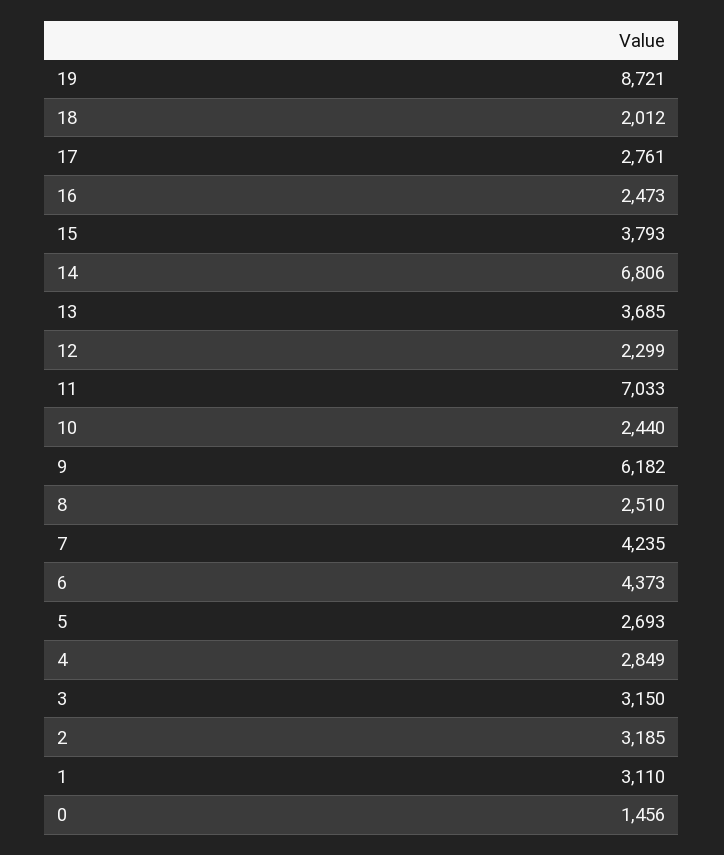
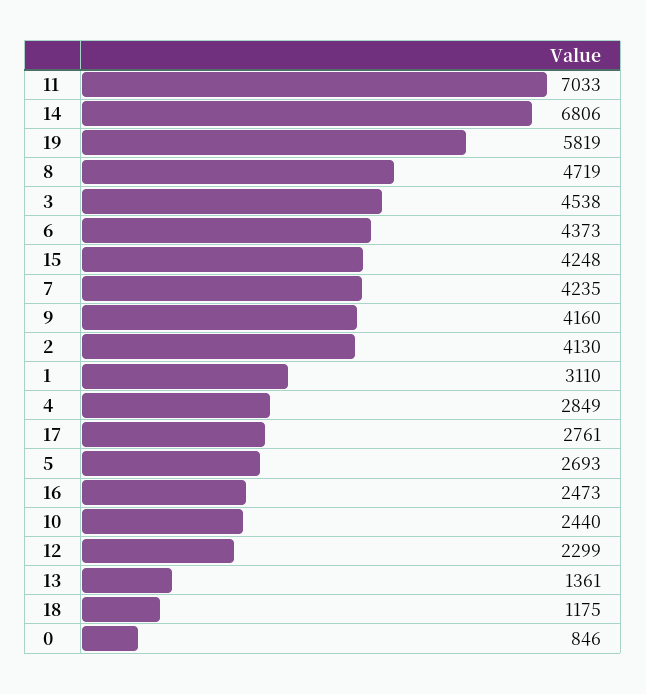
19: 8721 -> 5819
18: 2012 -> 1175
15: 3793 -> 4248
13: 3685 -> 1361
9: 6182 -> 4160
8: 2510 -> 4719
3: 3150 -> 4538
2: 3185 -> 4130
0: 1456 -> 846

